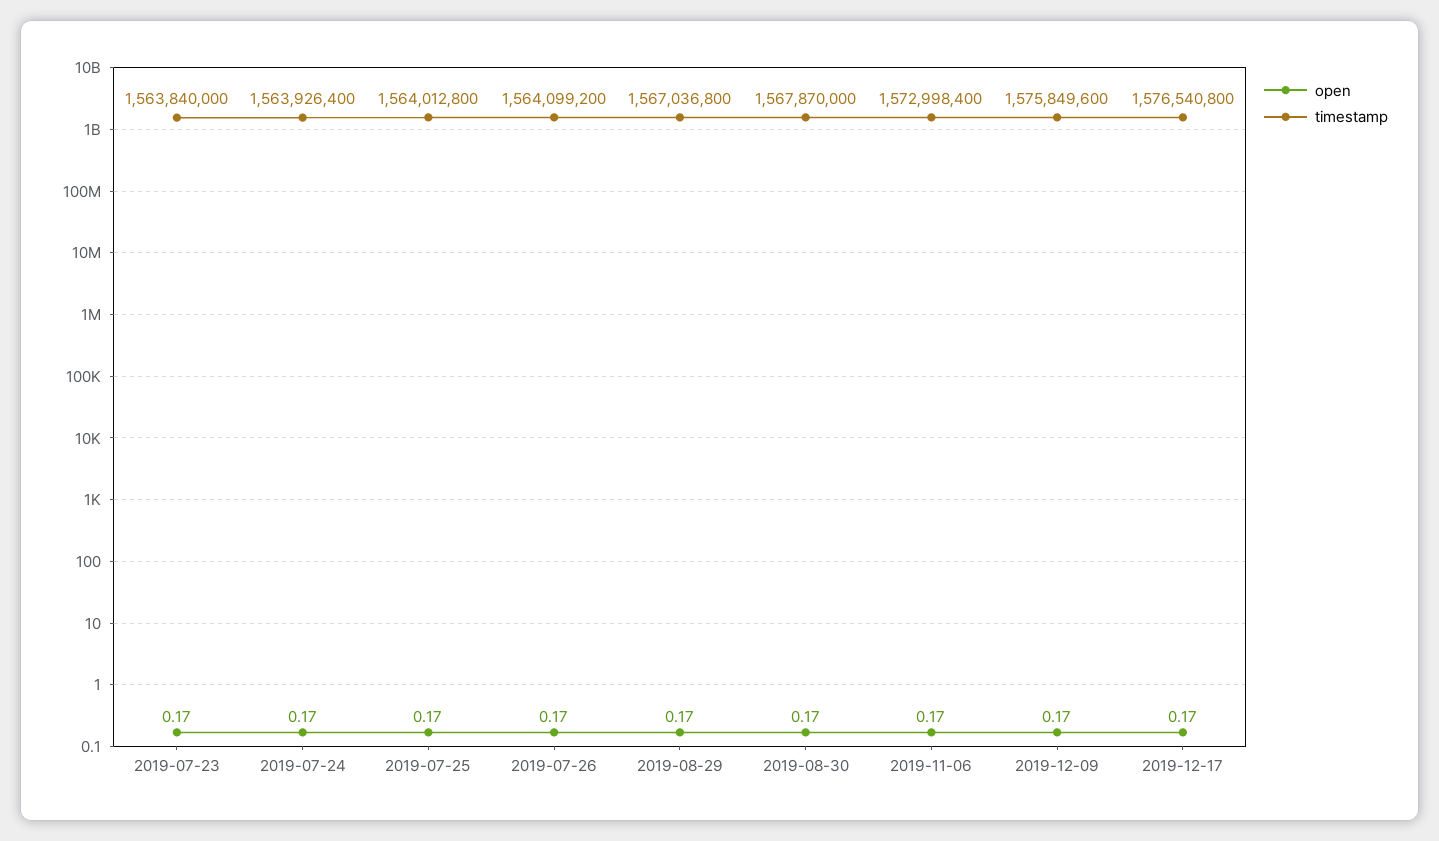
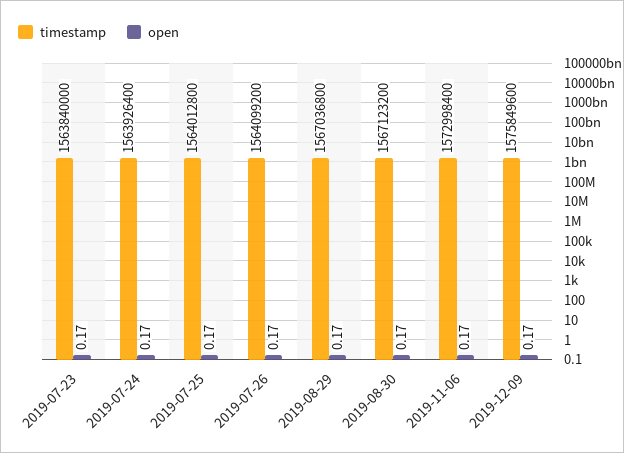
timestamp, 2019-08-30: 1567870000 -> 1567123200
open, 2019-12-17: 0.17 -> none
timestamp, 2019-12-17: 1576540800 -> none

